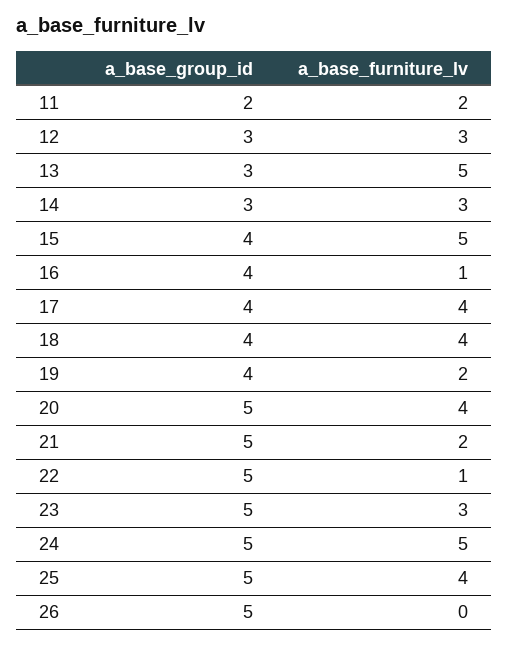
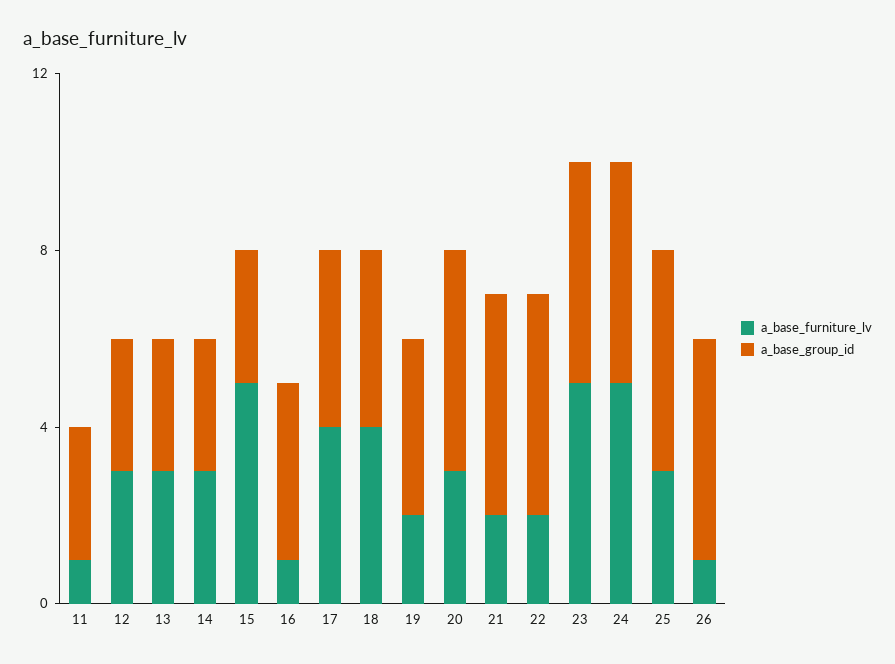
a_base_group_id, 11: 2 -> 3
a_base_furniture_lv, 11: 2 -> 1
a_base_furniture_lv, 13: 5 -> 3
a_base_group_id, 15: 4 -> 3
a_base_furniture_lv, 20: 4 -> 3
a_base_furniture_lv, 22: 1 -> 2
a_base_furniture_lv, 23: 3 -> 5
a_base_furniture_lv, 25: 4 -> 3
a_base_furniture_lv, 26: 0 -> 1

